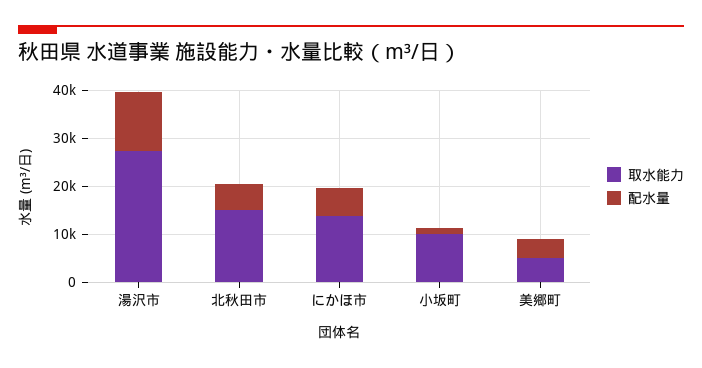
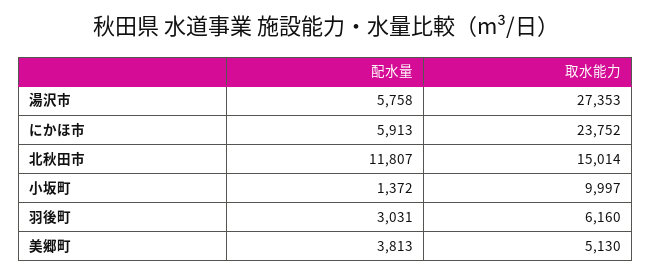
配水量, 湯沢市: 12000 -> 5758
配水量, 北秋田市: 6000 -> 11807
取水能力, にかほ市: 14000 -> 23752
配水量, 羽後町: none -> 3031
取水能力, 羽後町: none -> 6160

